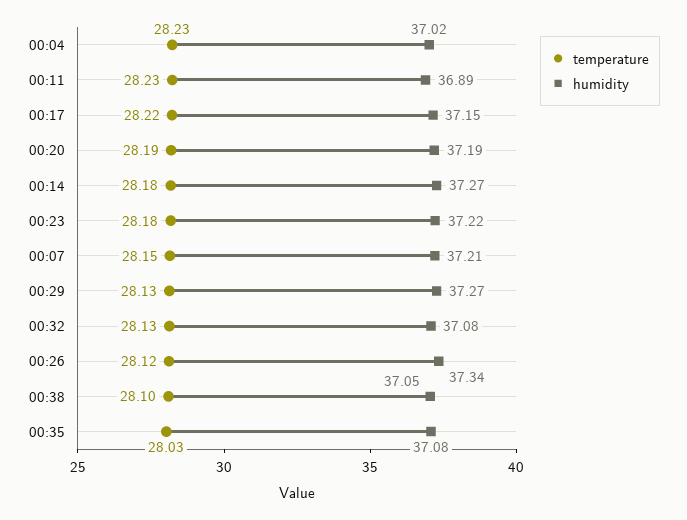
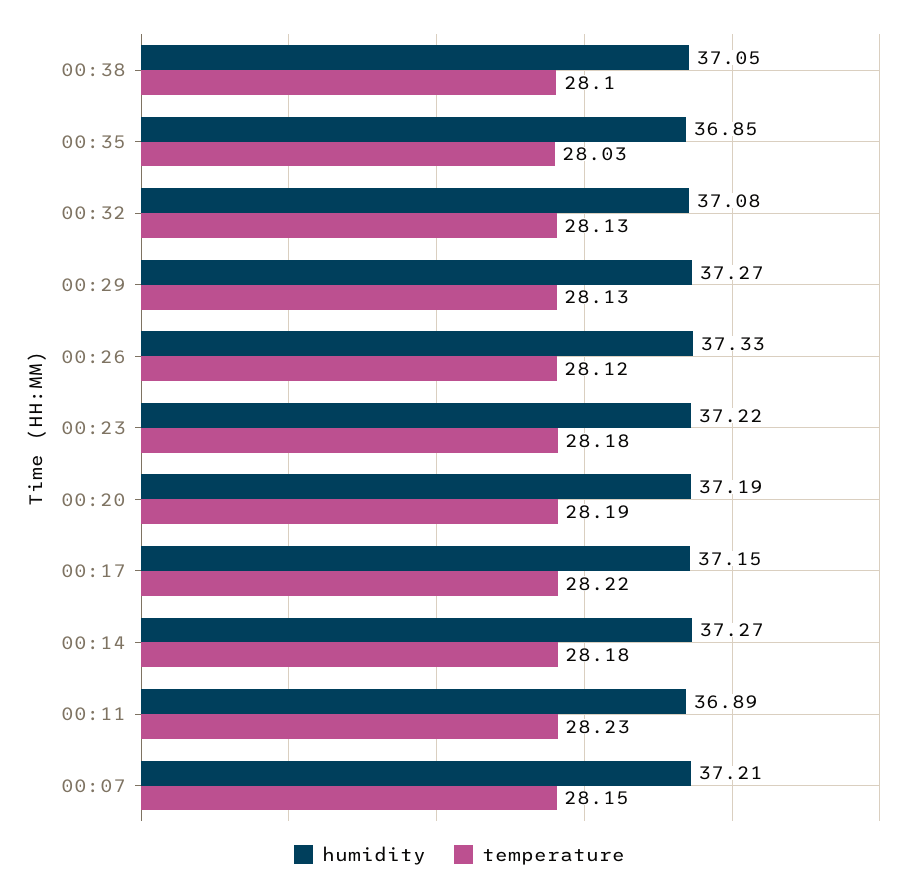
temperature, 00:04: 28.23 -> none
humidity, 00:04: 37.02 -> none
humidity, 00:26: 37.34 -> 37.33
humidity, 00:35: 37.08 -> 36.85

